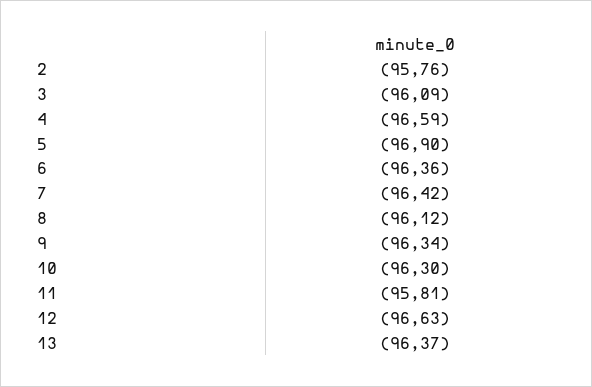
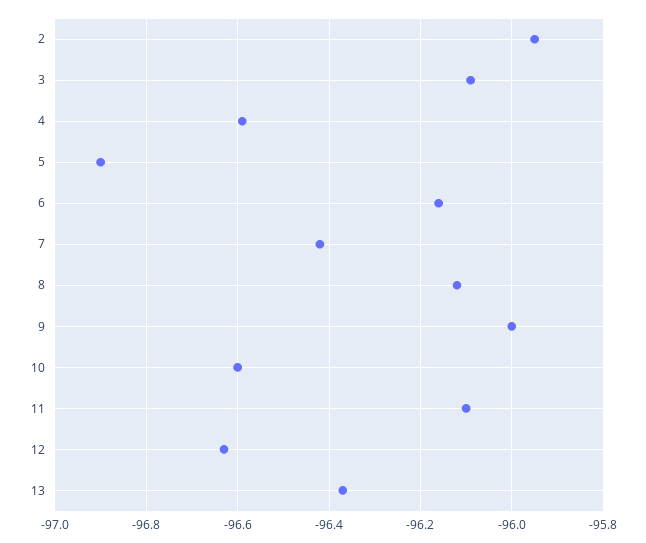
2: -95.76 -> -95.95
6: -96.36 -> -96.15
9: -96.34 -> -96
10: -96.3 -> -96.6
11: -95.81 -> -96.1

